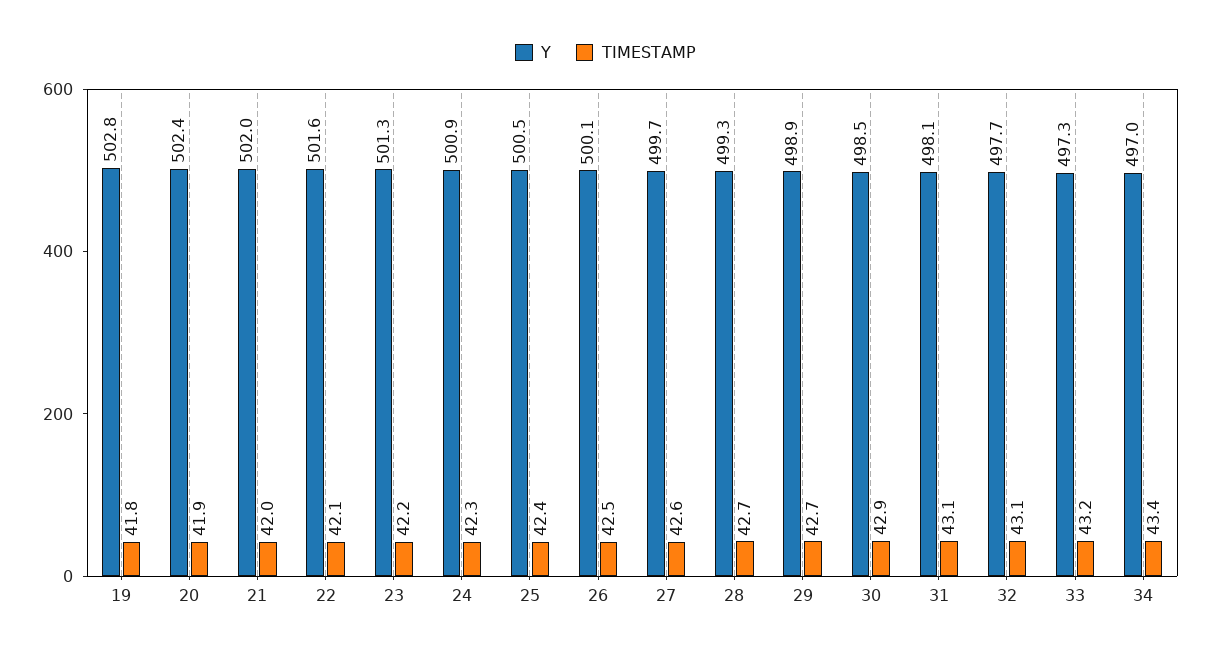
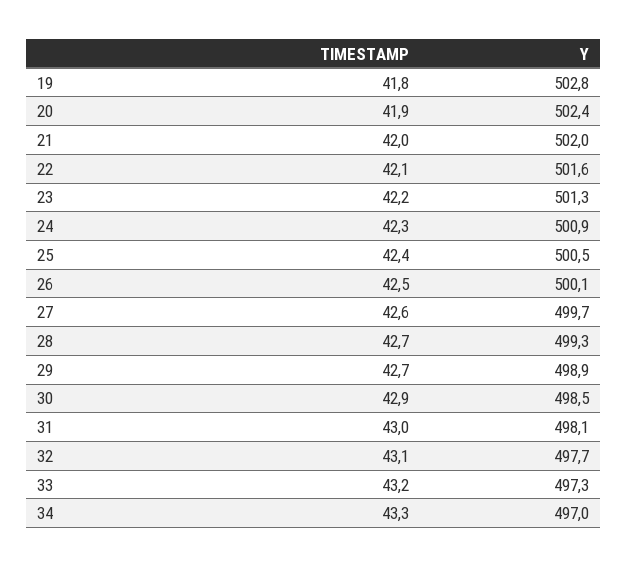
TIMESTAMP, 31: 43.1 -> 43
TIMESTAMP, 34: 43.4 -> 43.3

